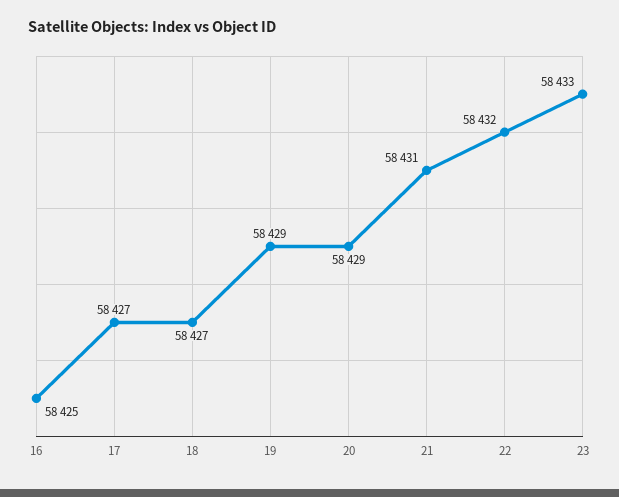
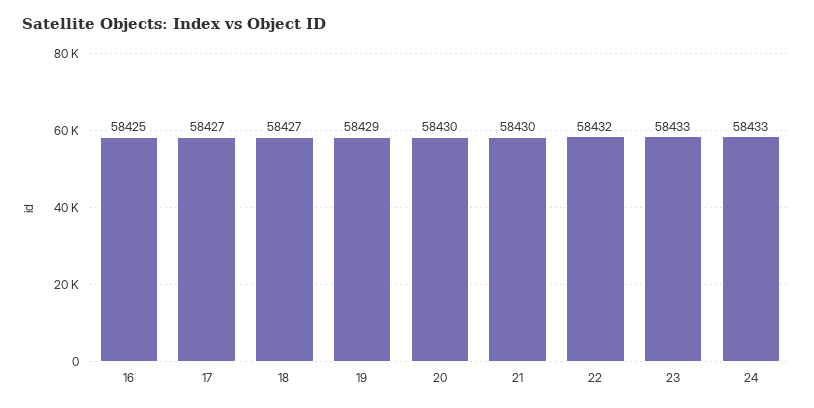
20: 58429 -> 58430
21: 58431 -> 58430
24: none -> 58433

